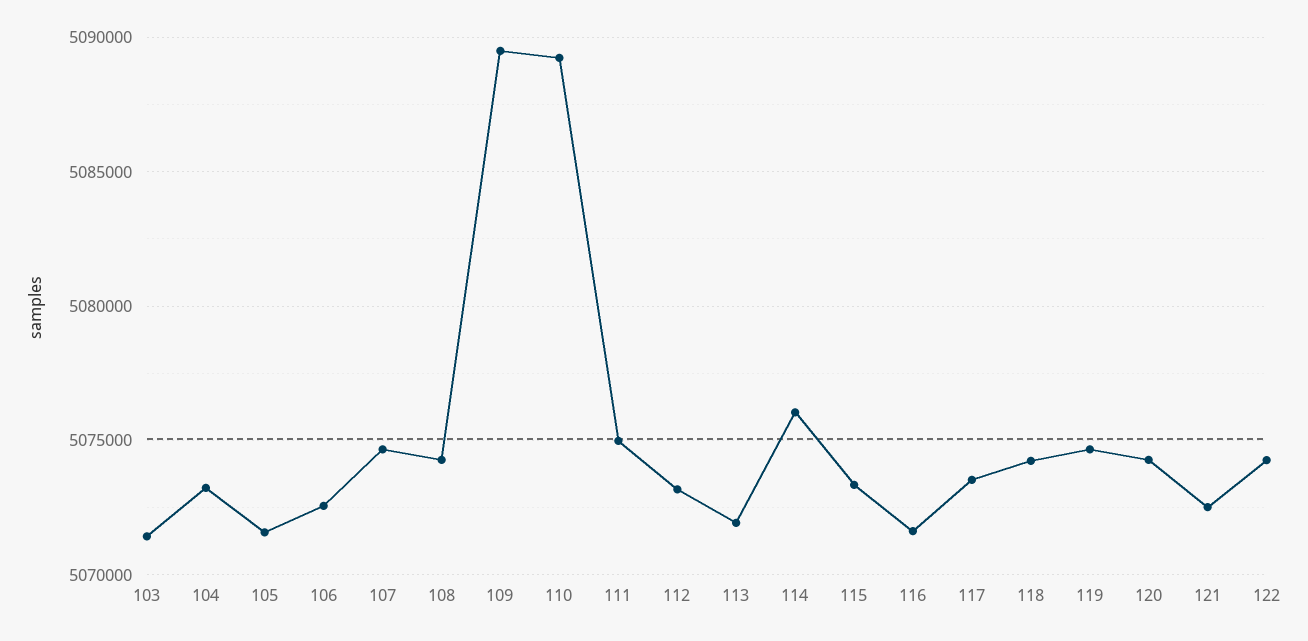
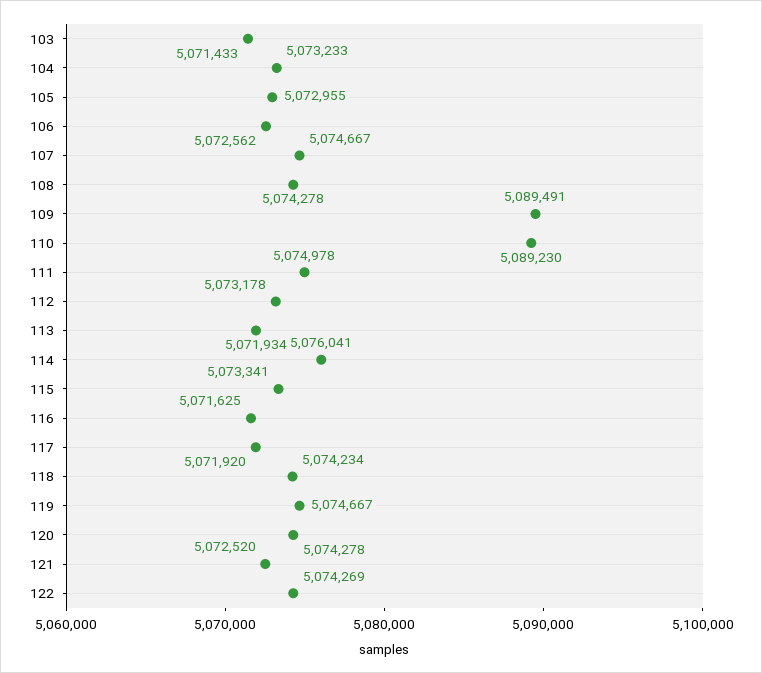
105: 5071500 -> 5072955
117: 5073500 -> 5071920

